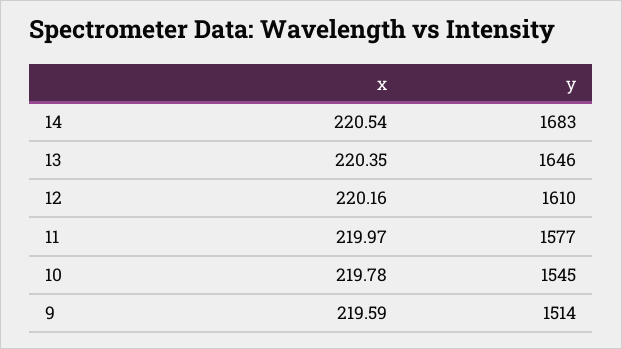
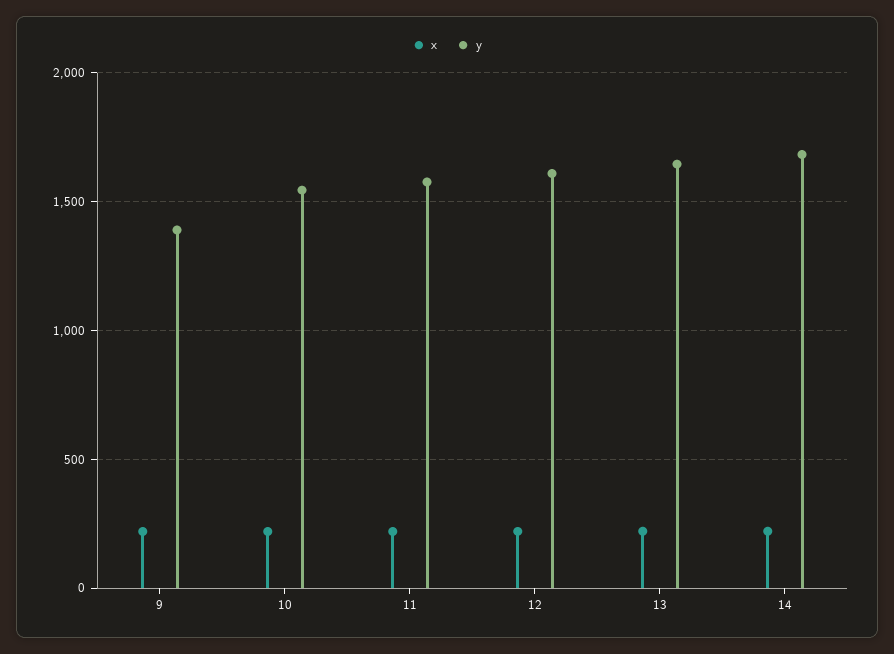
y, 9: 1514 -> 1400

